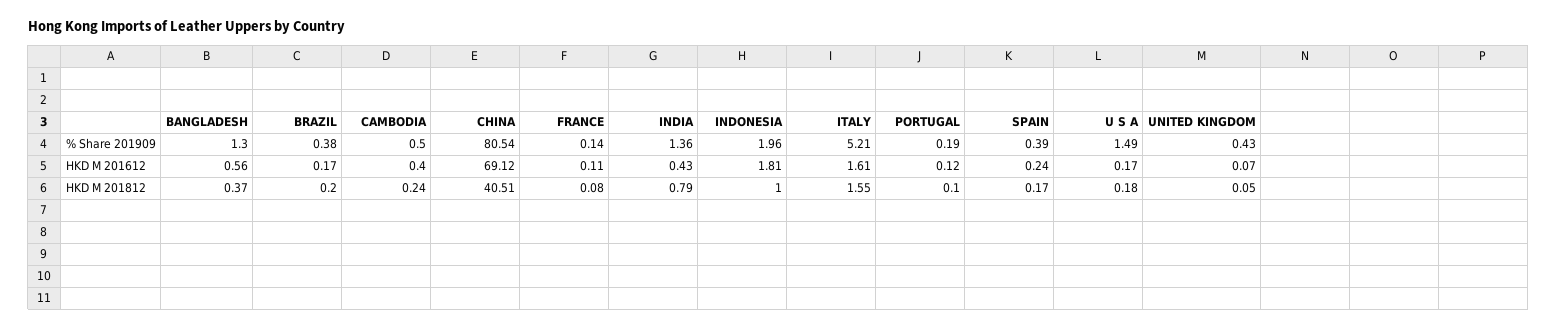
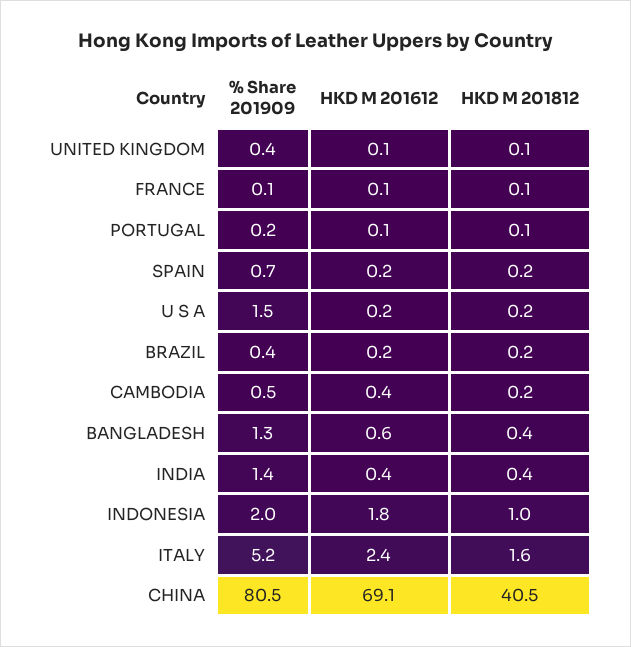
SPAIN, % Share 201909: 0.39 -> 0.7
ITALY, HKD M 201612: 1.61 -> 2.4
INDIA, HKD M 201812: 0.79 -> 0.4

